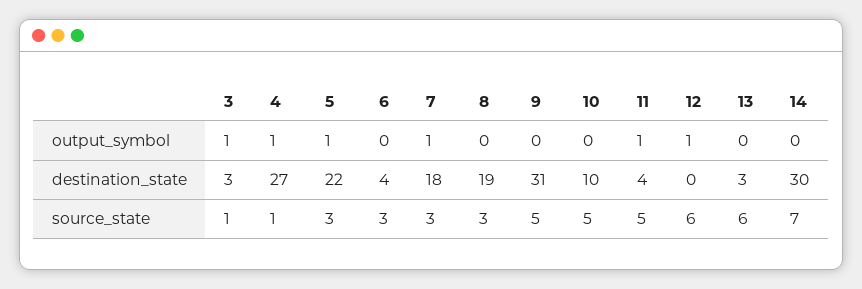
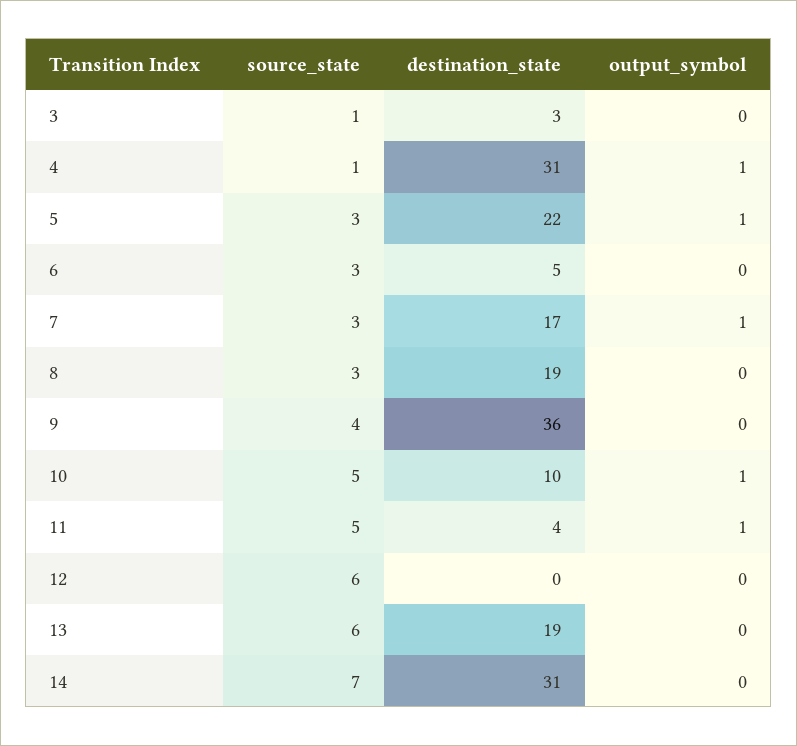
3, output_symbol: 1 -> 0
10, output_symbol: 0 -> 1
12, output_symbol: 1 -> 0
4, destination_state: 27 -> 31
6, destination_state: 4 -> 5
7, destination_state: 18 -> 17
9, destination_state: 31 -> 36
13, destination_state: 3 -> 19
14, destination_state: 30 -> 31
9, source_state: 5 -> 4

